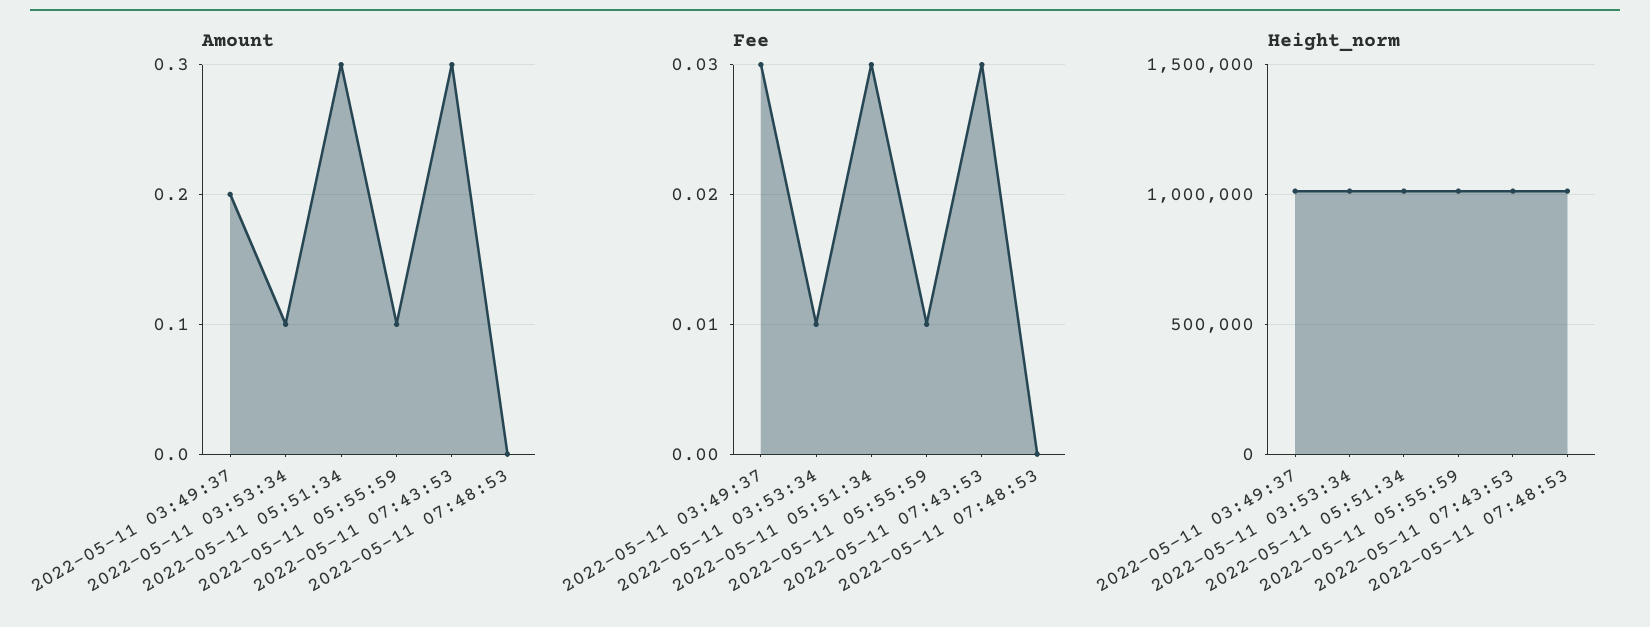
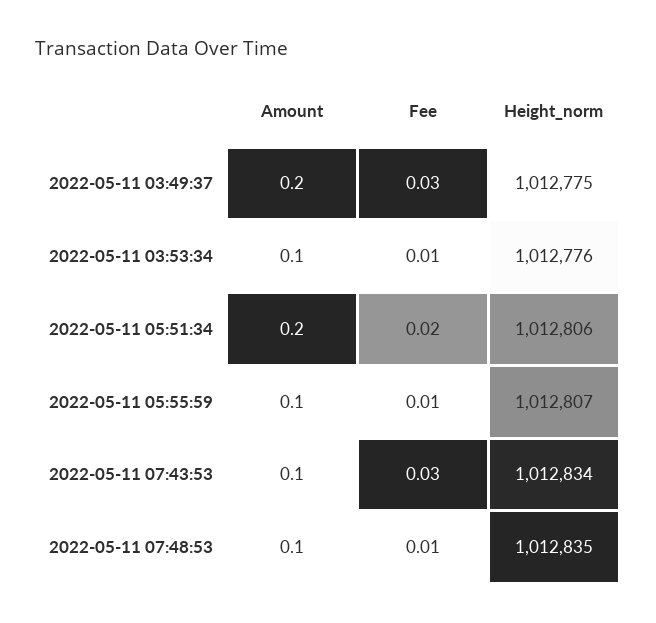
Amount, 2022-05-11 05:51:34: 0.3 -> 0.2
Amount, 2022-05-11 07:43:53: 0.3 -> 0.1
Amount, 2022-05-11 07:48:53: 0 -> 0.1
Fee, 2022-05-11 05:51:34: 0.03 -> 0.02
Fee, 2022-05-11 07:48:53: 0 -> 0.01

